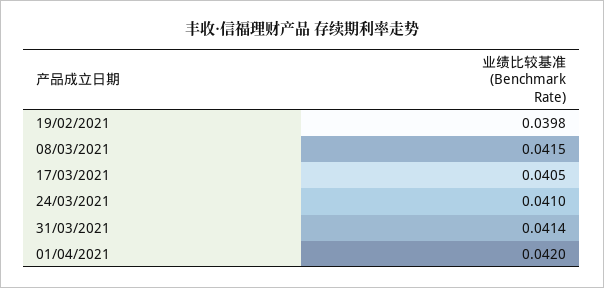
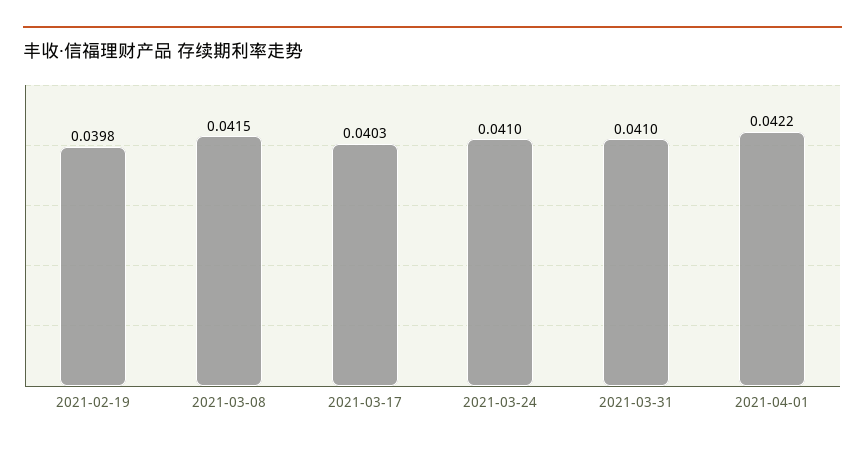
17/03/2021: 0.0405 -> 0.0403
31/03/2021: 0.0414 -> 0.041
01/04/2021: 0.042 -> 0.0422

